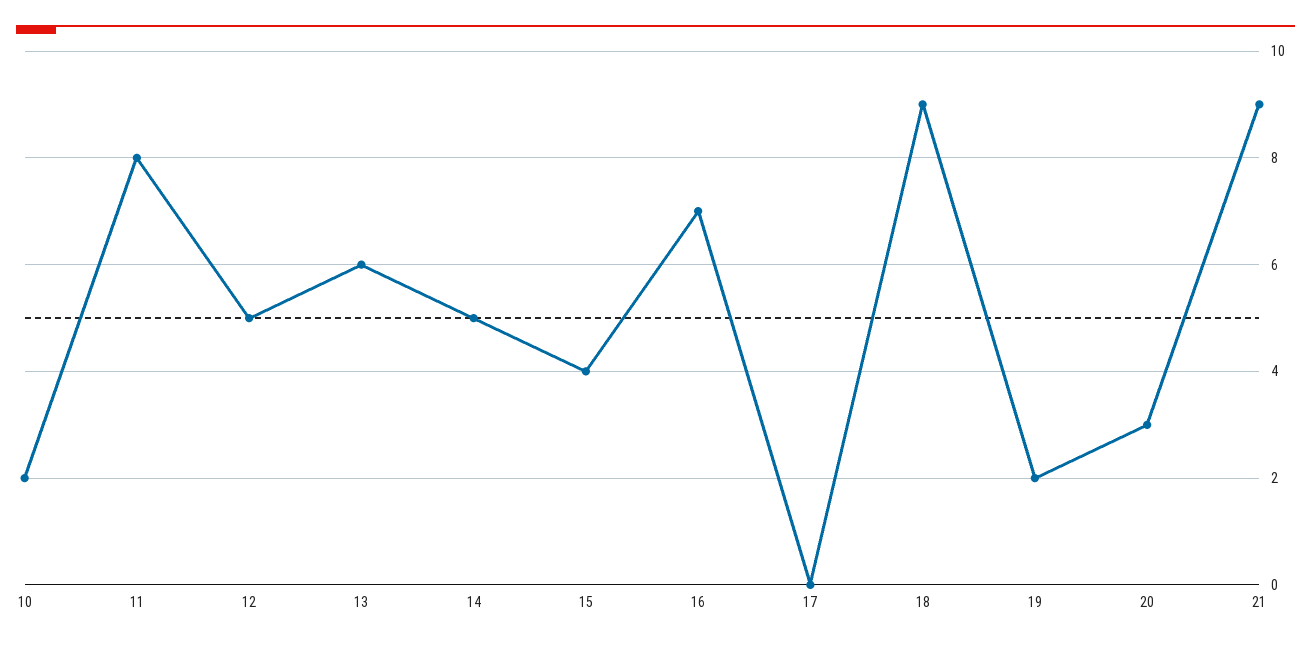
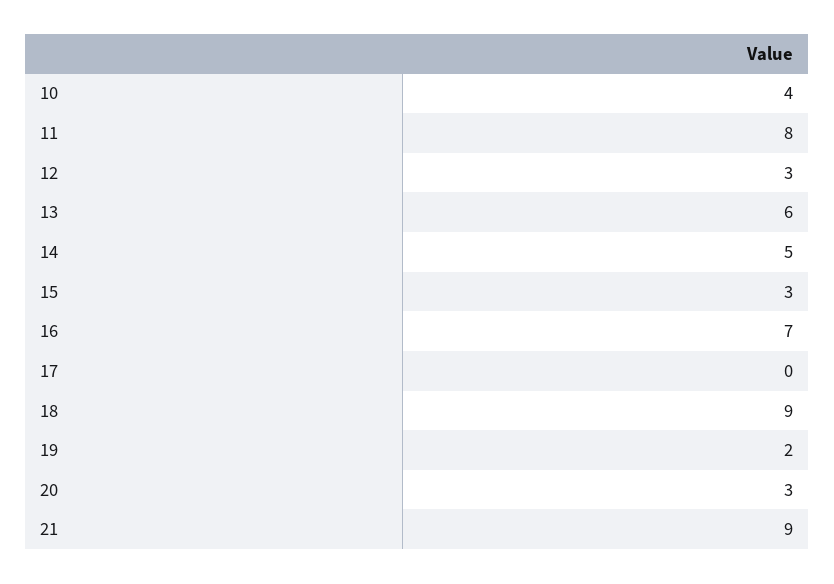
10: 2 -> 4
12: 5 -> 3
15: 4 -> 3

